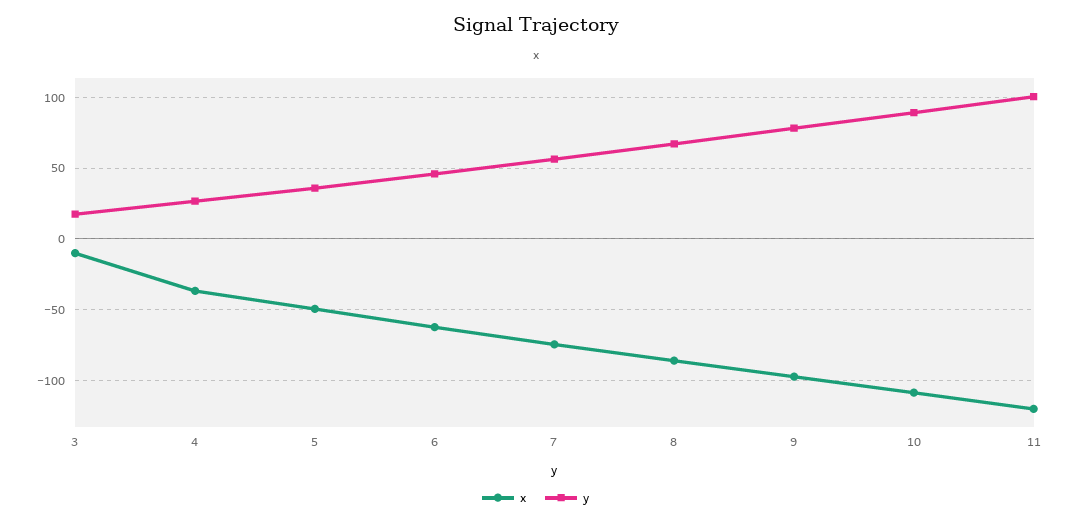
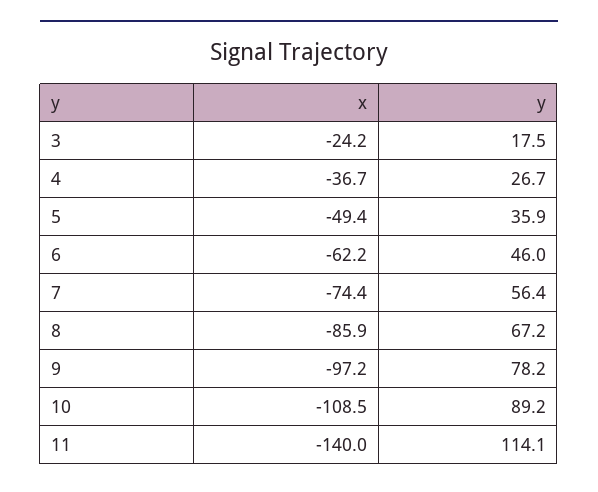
x, 3: -10 -> -24.2
x, 11: -120 -> -140
y, 11: 100 -> 114.1

